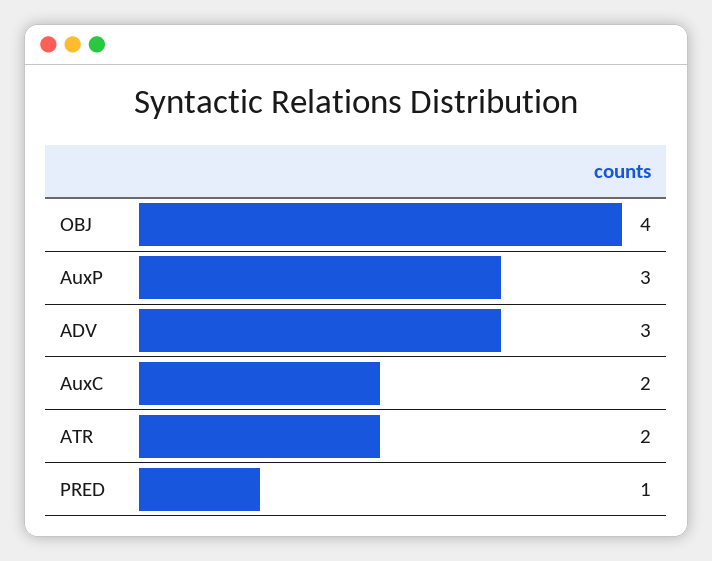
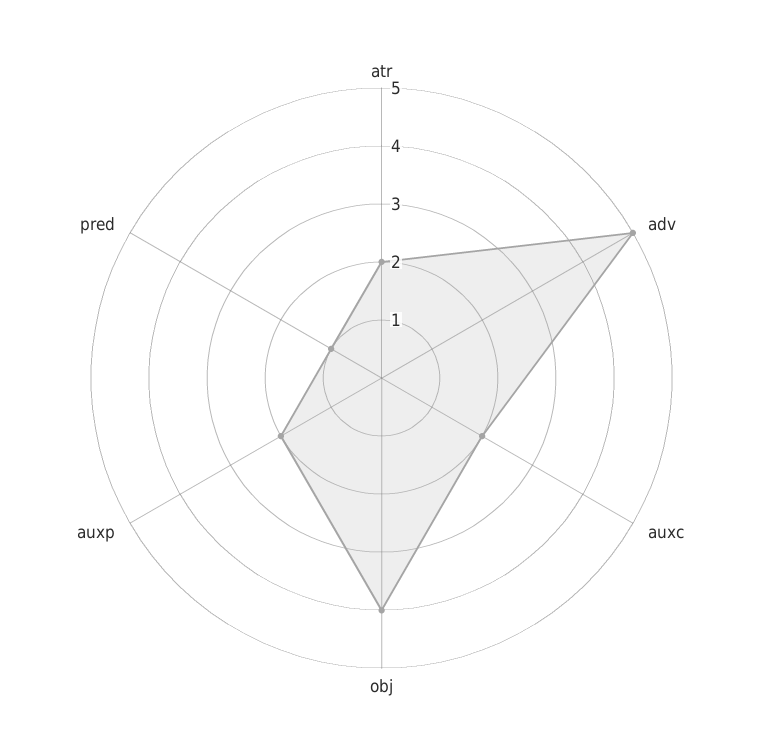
AuxP: 3 -> 2
ADV: 3 -> 5

